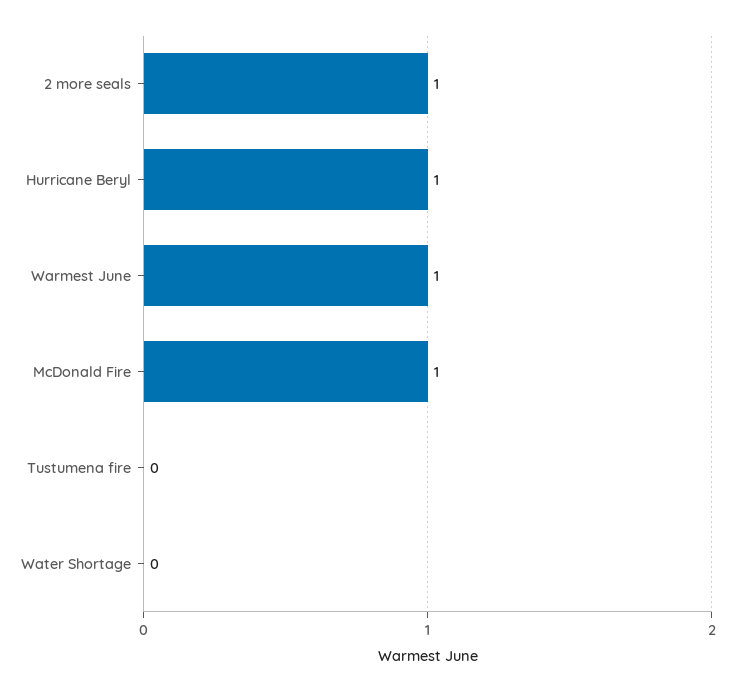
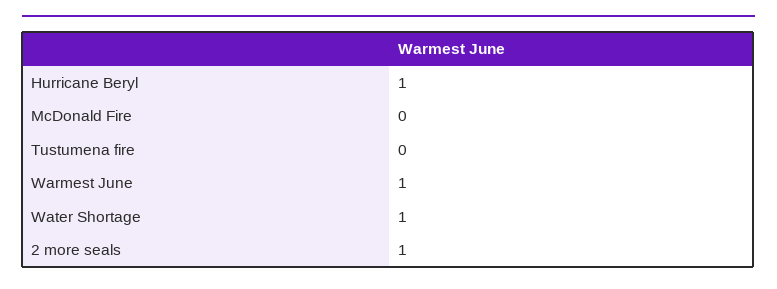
McDonald Fire: 1 -> 0
Water Shortage: 0 -> 1

